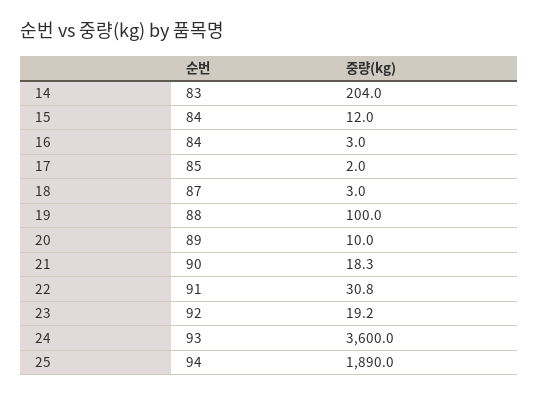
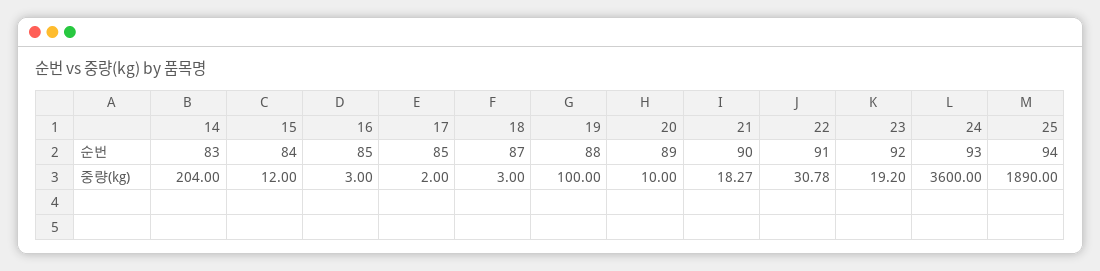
순번, 16: 84 -> 85

